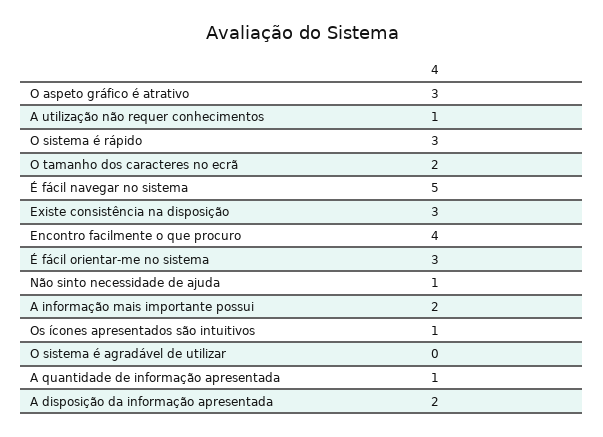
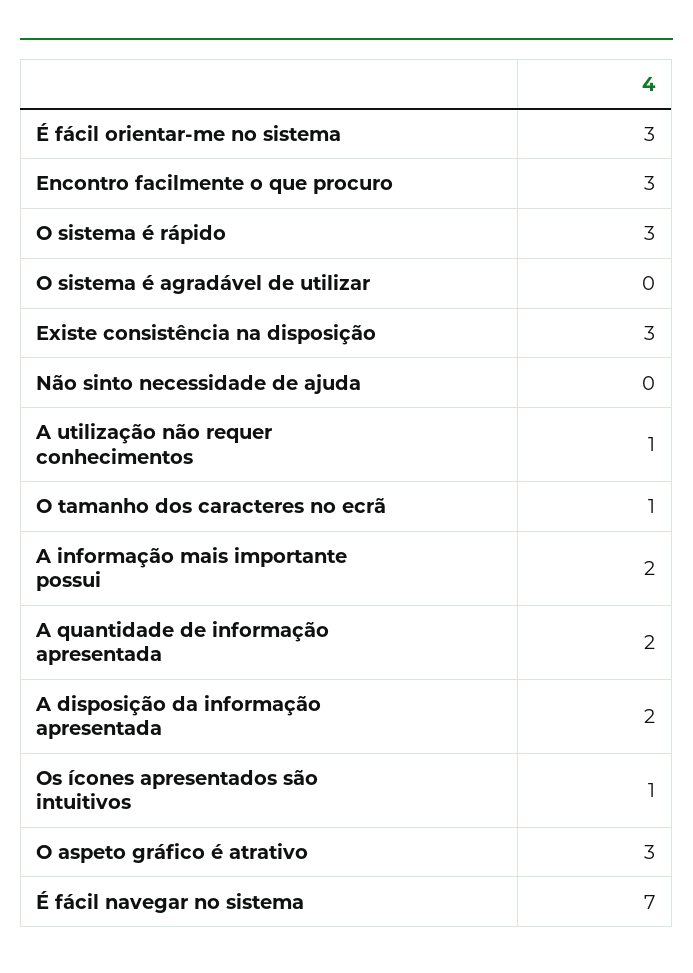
O tamanho dos caracteres no ecrã: 2 -> 1
É fácil navegar no sistema: 5 -> 7
Encontro facilmente o que procuro: 4 -> 3
Não sinto necessidade de ajuda: 1 -> 0
A quantidade de informação apresentada: 1 -> 2

